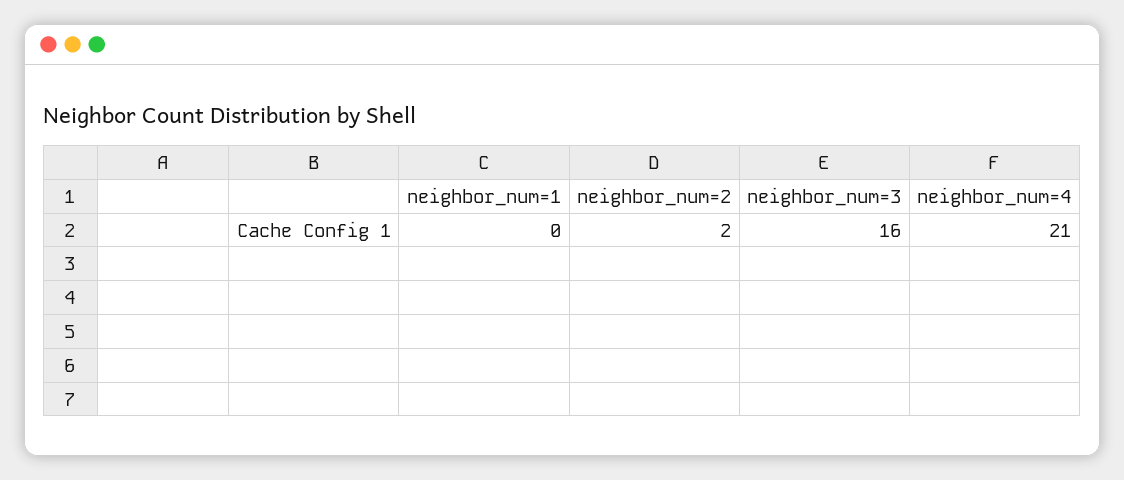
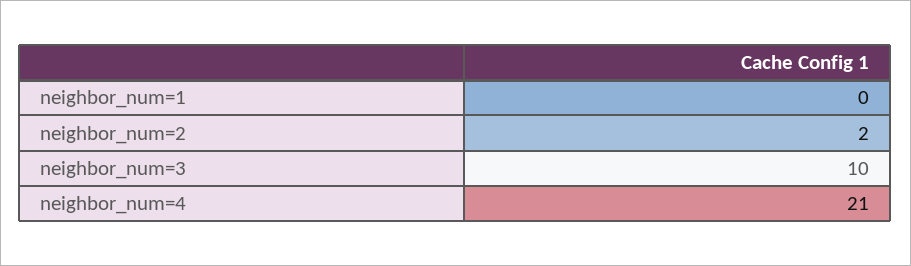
neighbor_num=3: 16 -> 10

